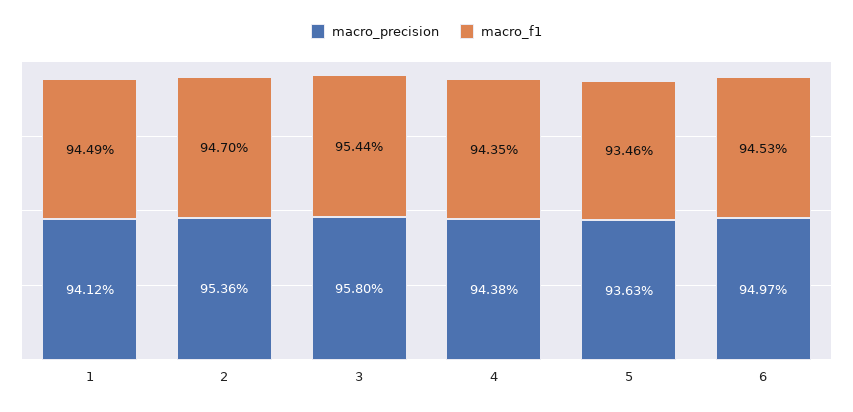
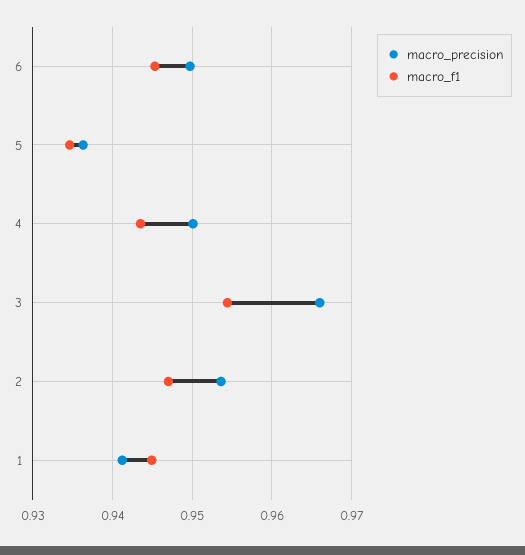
macro_precision, 3: 0.958 -> 0.966
macro_precision, 4: 0.9438 -> 0.95

